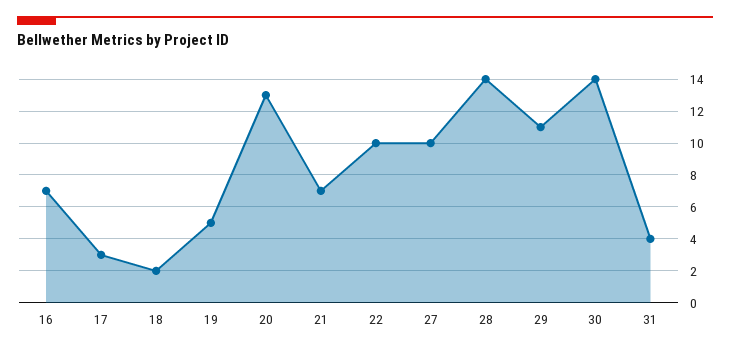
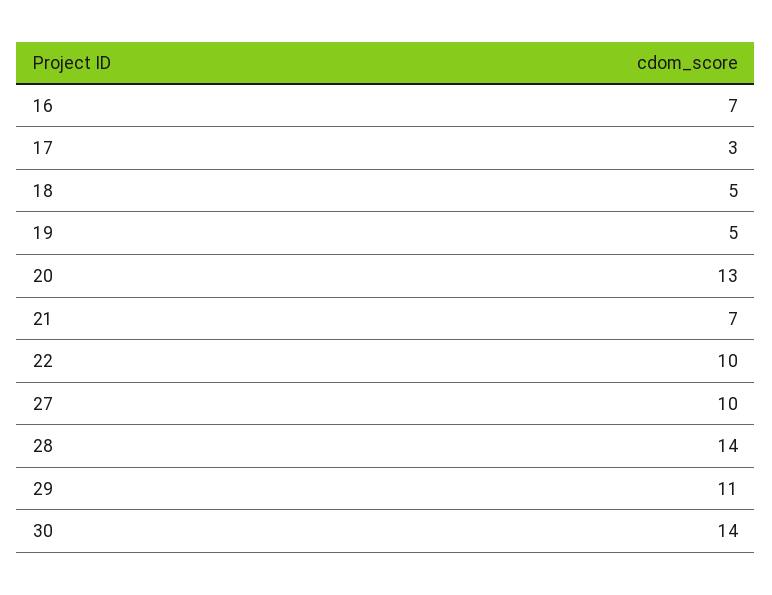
18: 2 -> 5
31: 4 -> none

